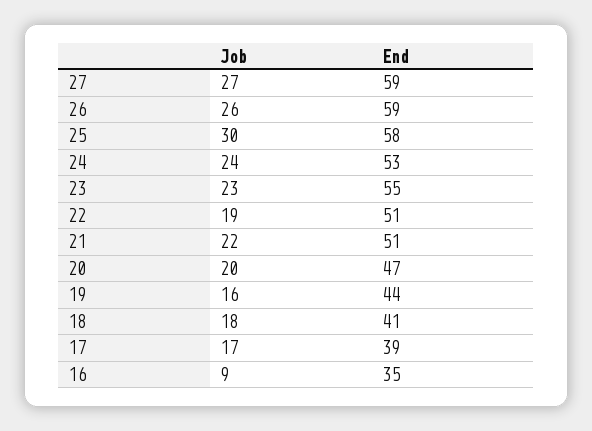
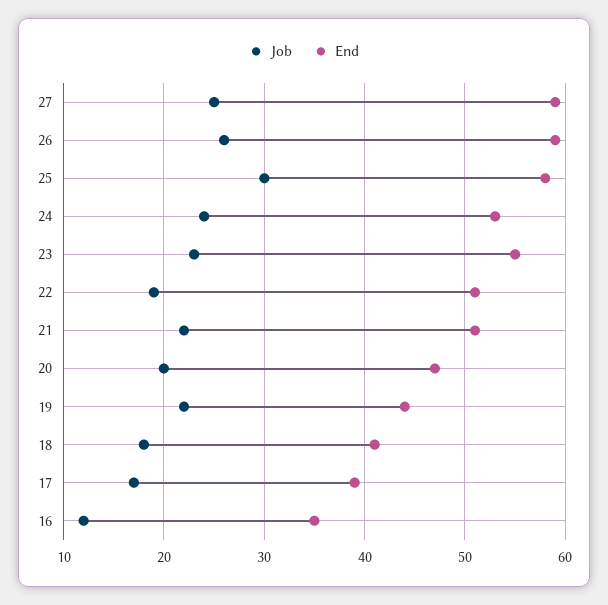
Job, 27: 27 -> 25
Job, 19: 16 -> 22
Job, 16: 9 -> 12

